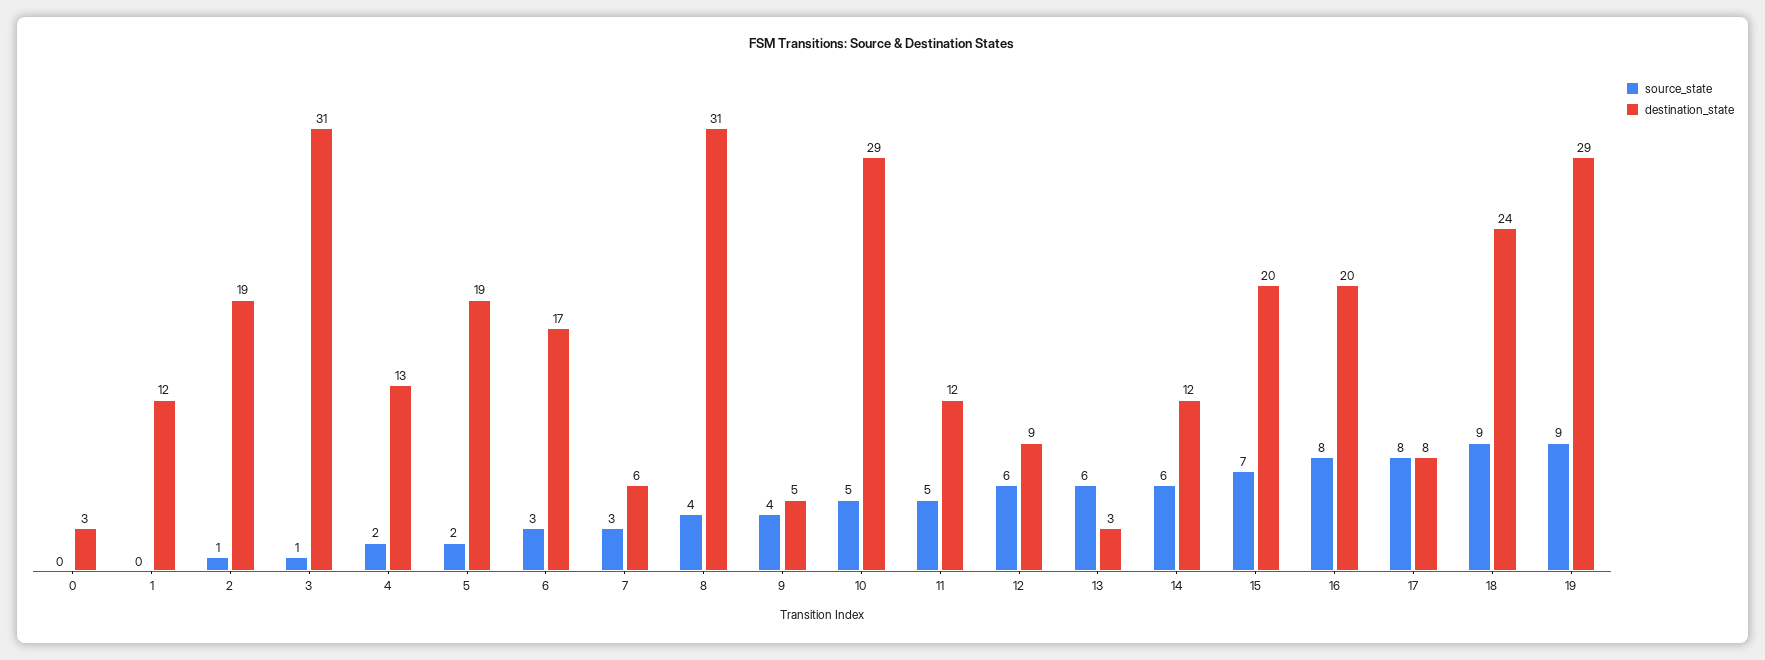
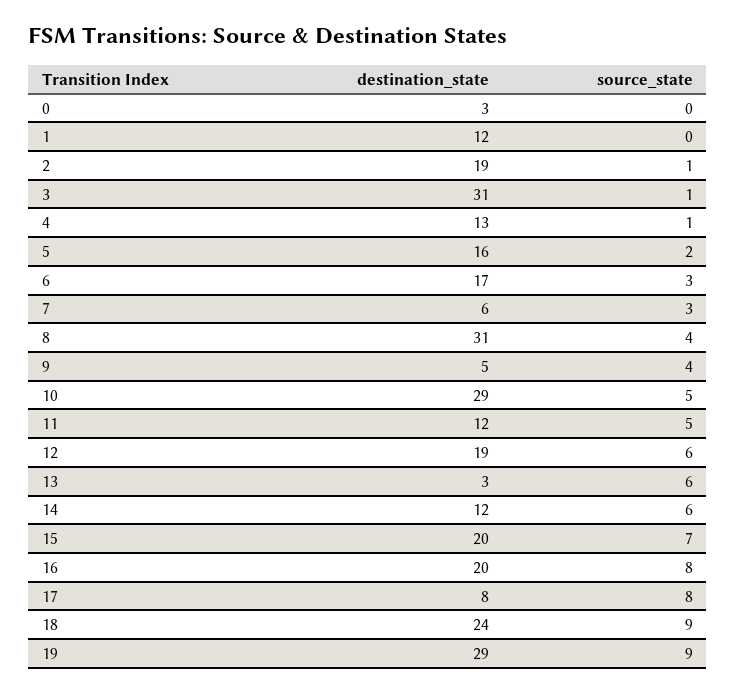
source_state, 4: 2 -> 1
destination_state, 5: 19 -> 16
destination_state, 12: 9 -> 19

